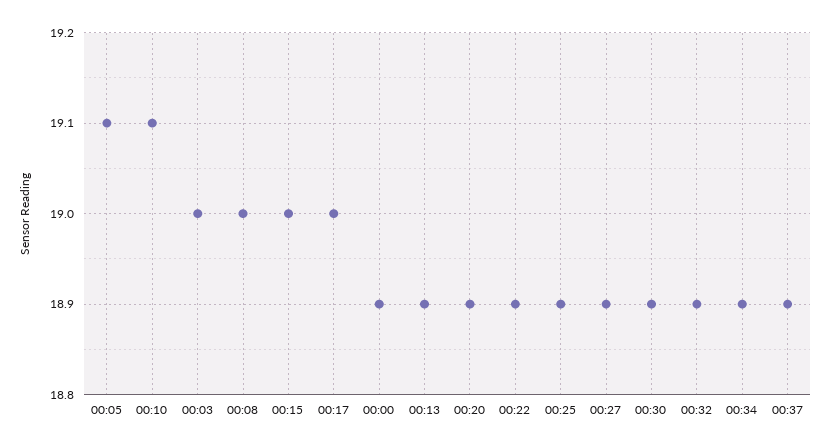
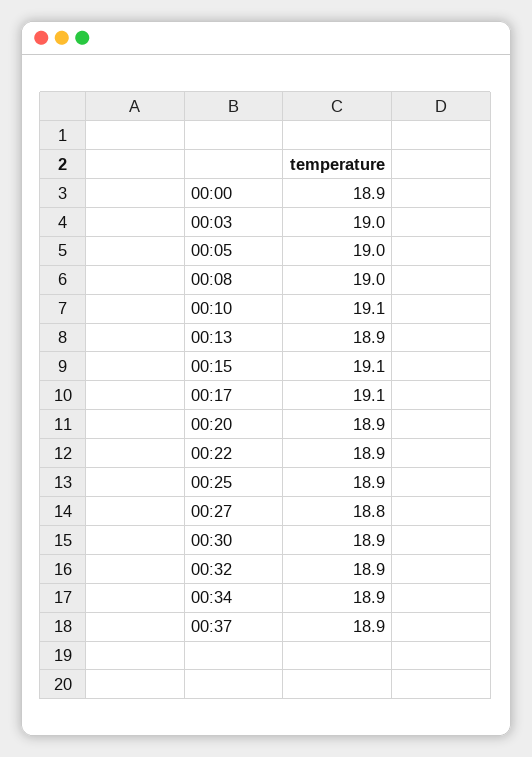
00:05: 19.1 -> 19
00:15: 19 -> 19.1
00:17: 19 -> 19.1
00:27: 18.9 -> 18.8

